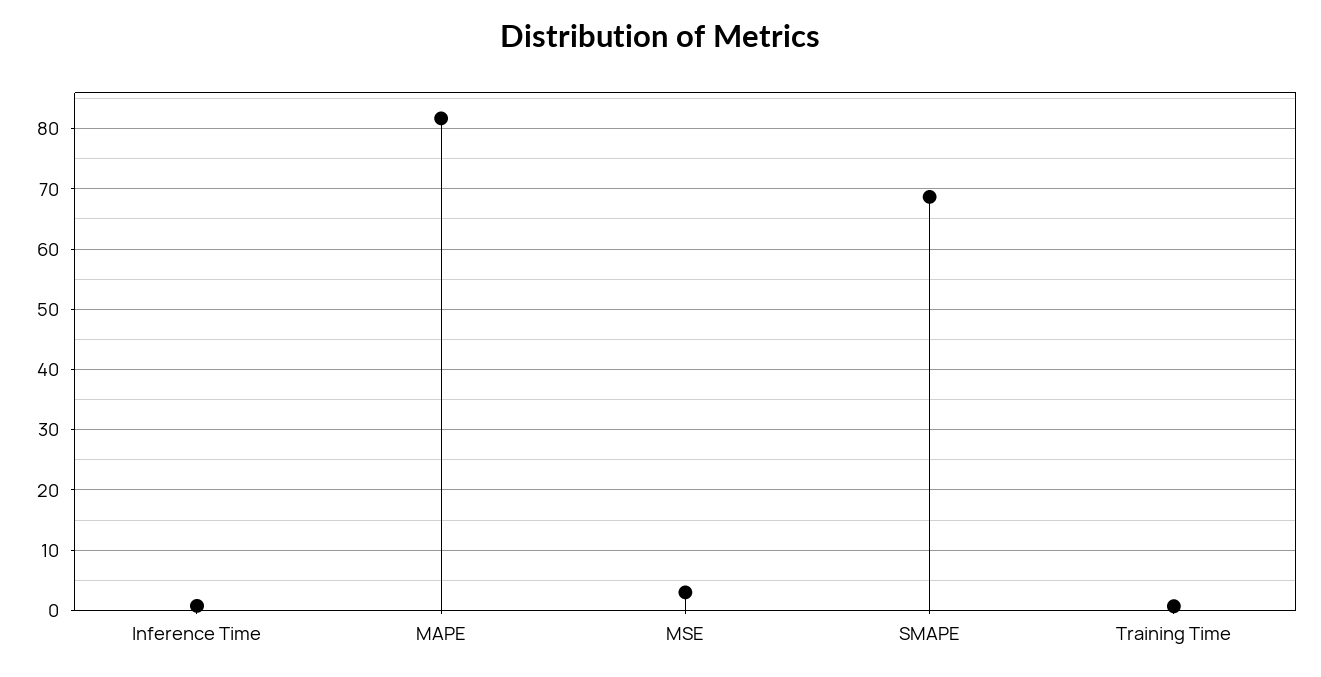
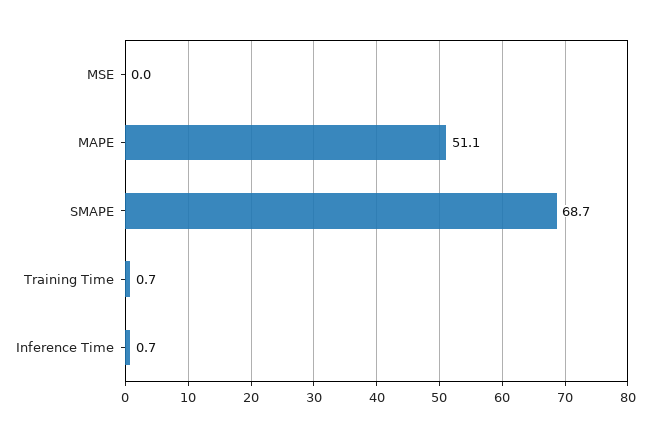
MAPE: 82 -> 51.1
MSE: 3 -> 0

